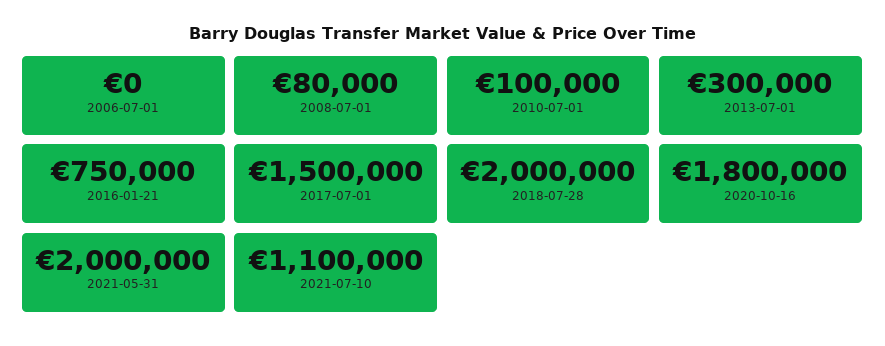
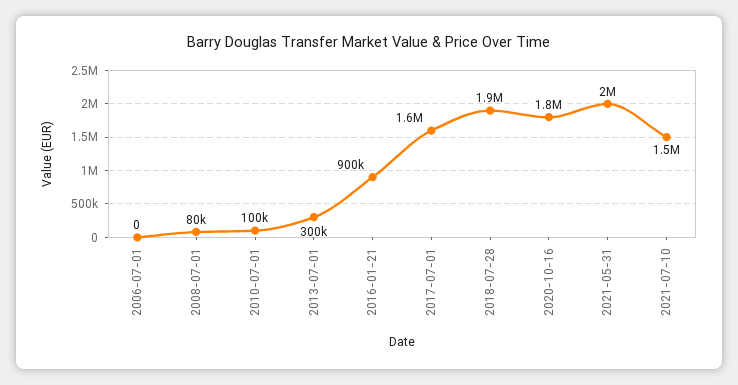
2016-01-21: 750000 -> 900000
2017-07-01: 1500000 -> 1600000
2018-07-28: 2000000 -> 1900000
2021-07-10: 1100000 -> 1500000

